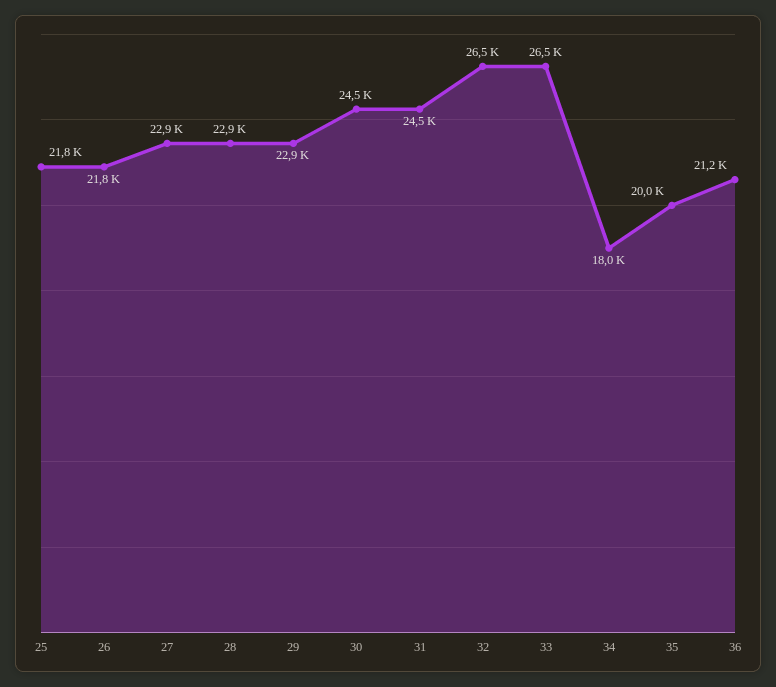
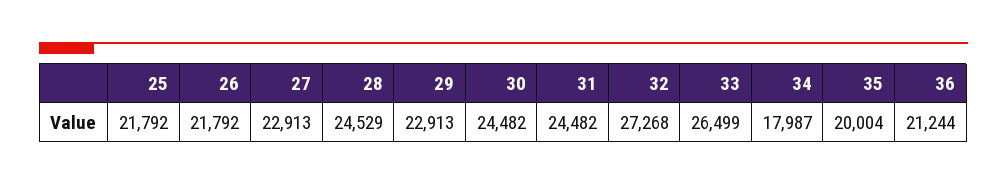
28: 22900 -> 24529
32: 26500 -> 27268

